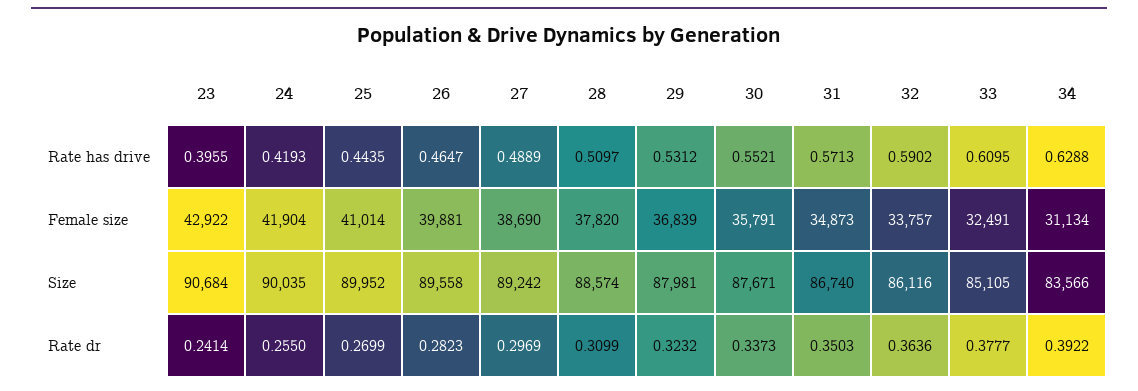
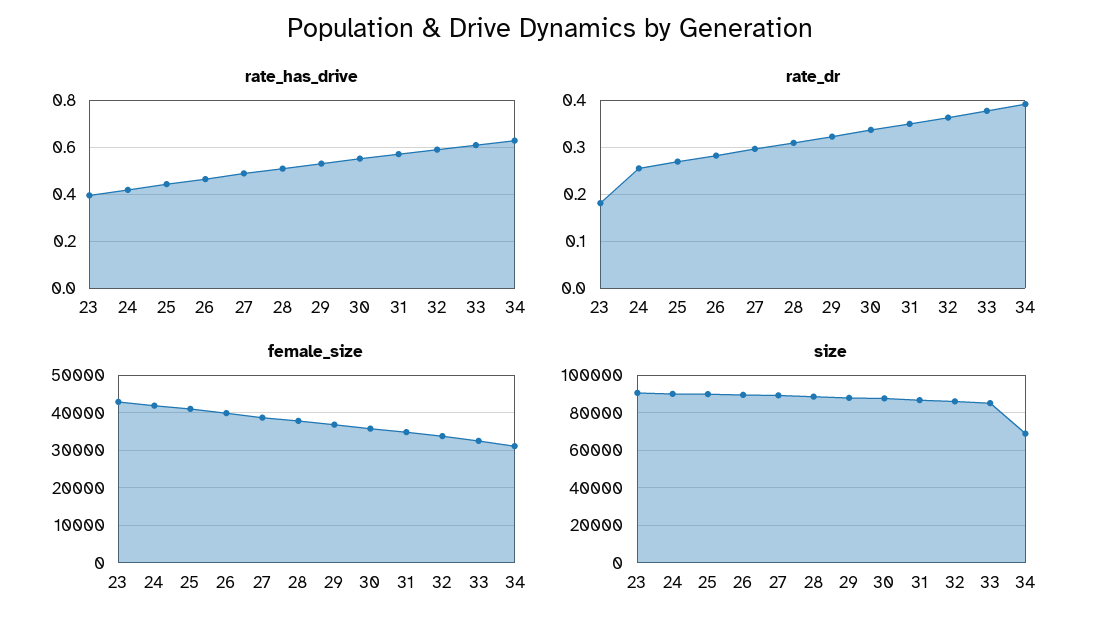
Size, 34: 83566 -> 70000
Rate dr, 23: 0.2414 -> 0.18

